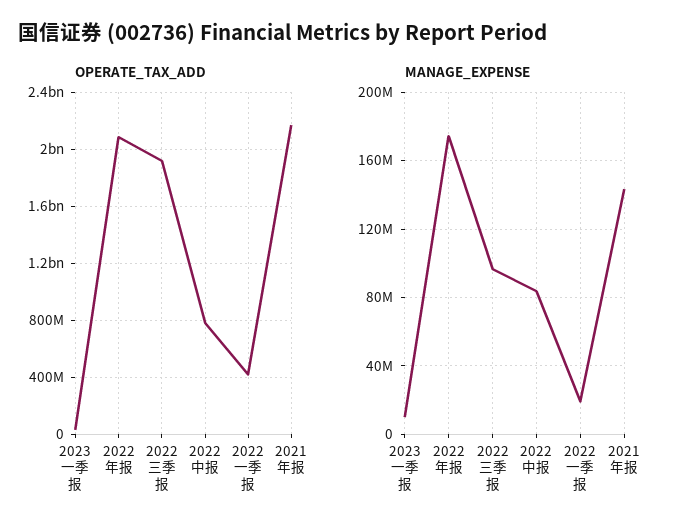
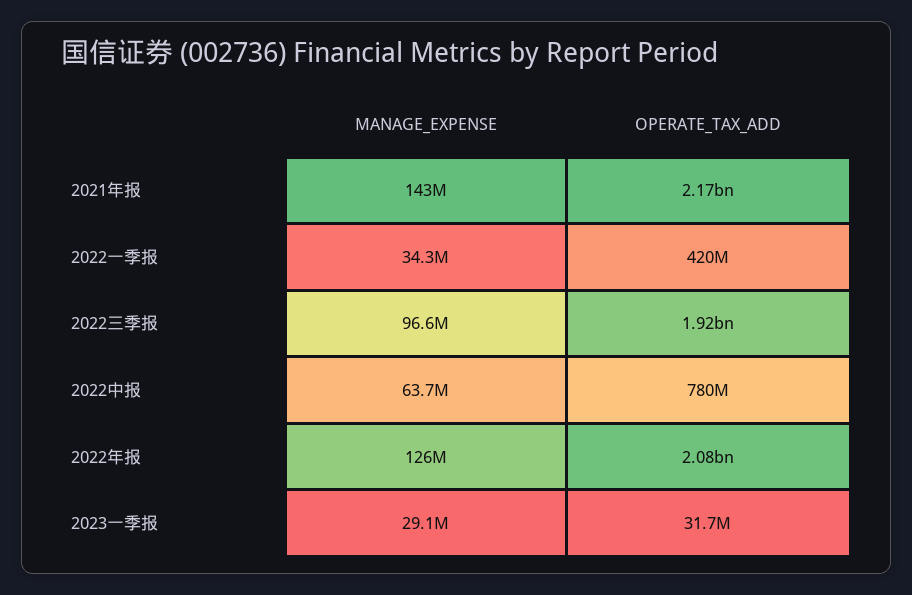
MANAGE_EXPENSE, 2023一季报: 10000000 -> 29100000
MANAGE_EXPENSE, 2022年报: 175000000 -> 126000000
MANAGE_EXPENSE, 2022中报: 85000000 -> 63700000
MANAGE_EXPENSE, 2022一季报: 20000000 -> 34300000

